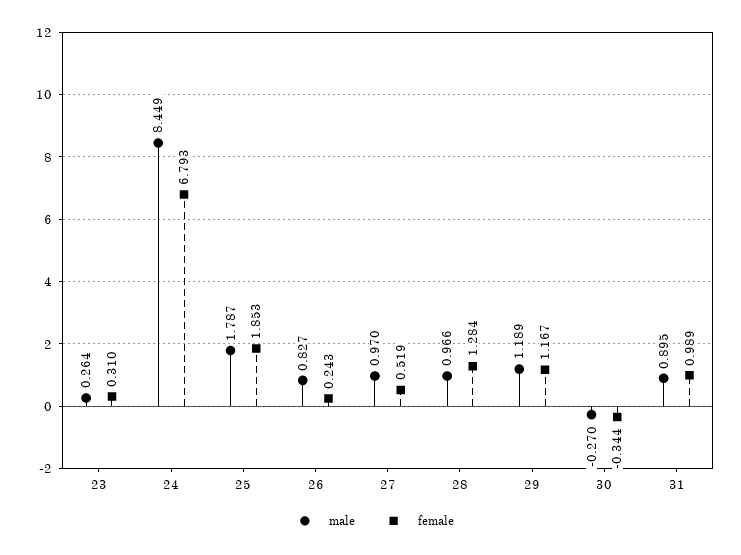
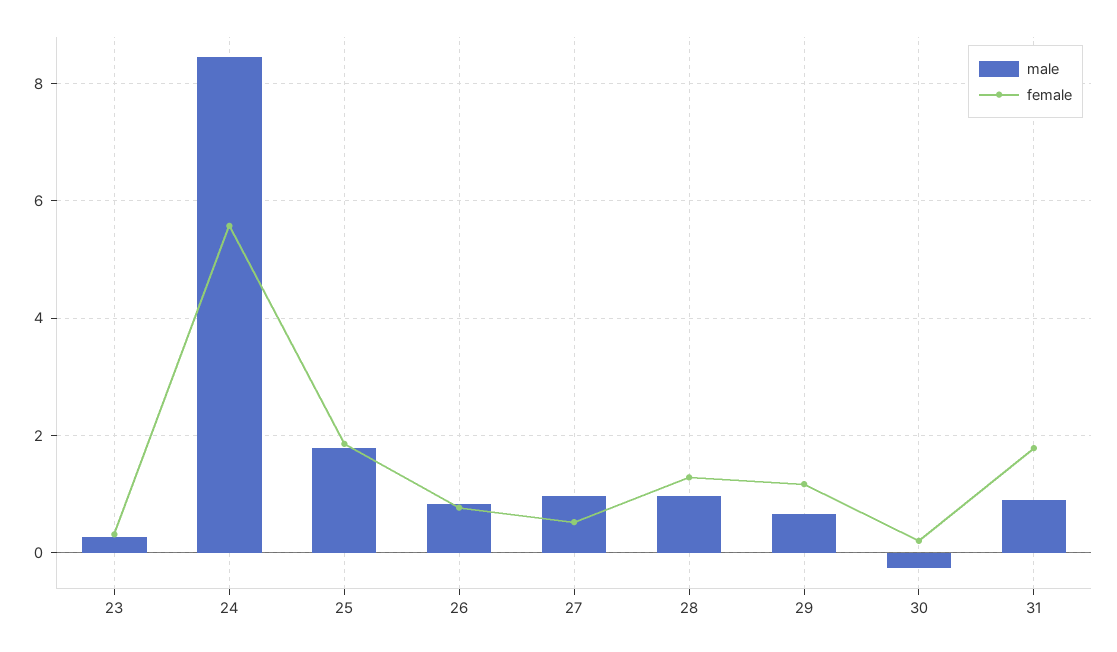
female, 24: 6.793 -> 5.6
female, 26: 0.243 -> 0.8
male, 29: 1.189 -> 0.6
female, 30: -0.344 -> 0.2
female, 31: 0.989 -> 1.8

